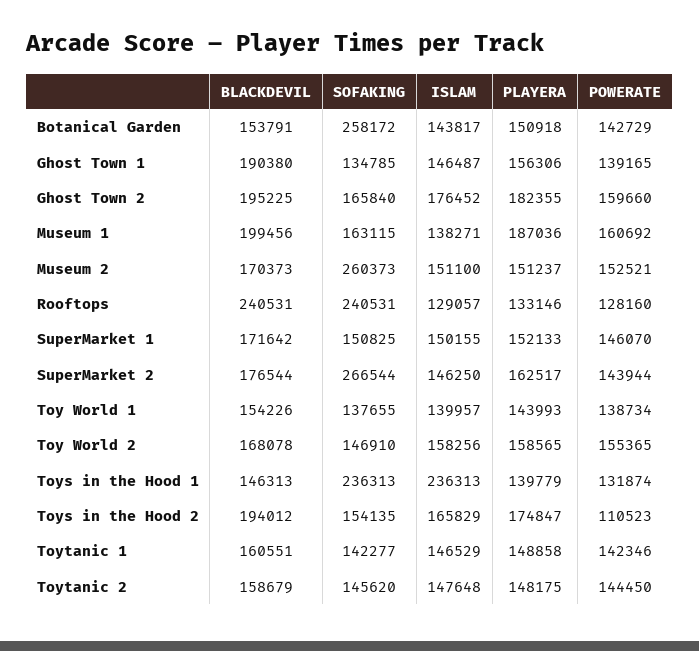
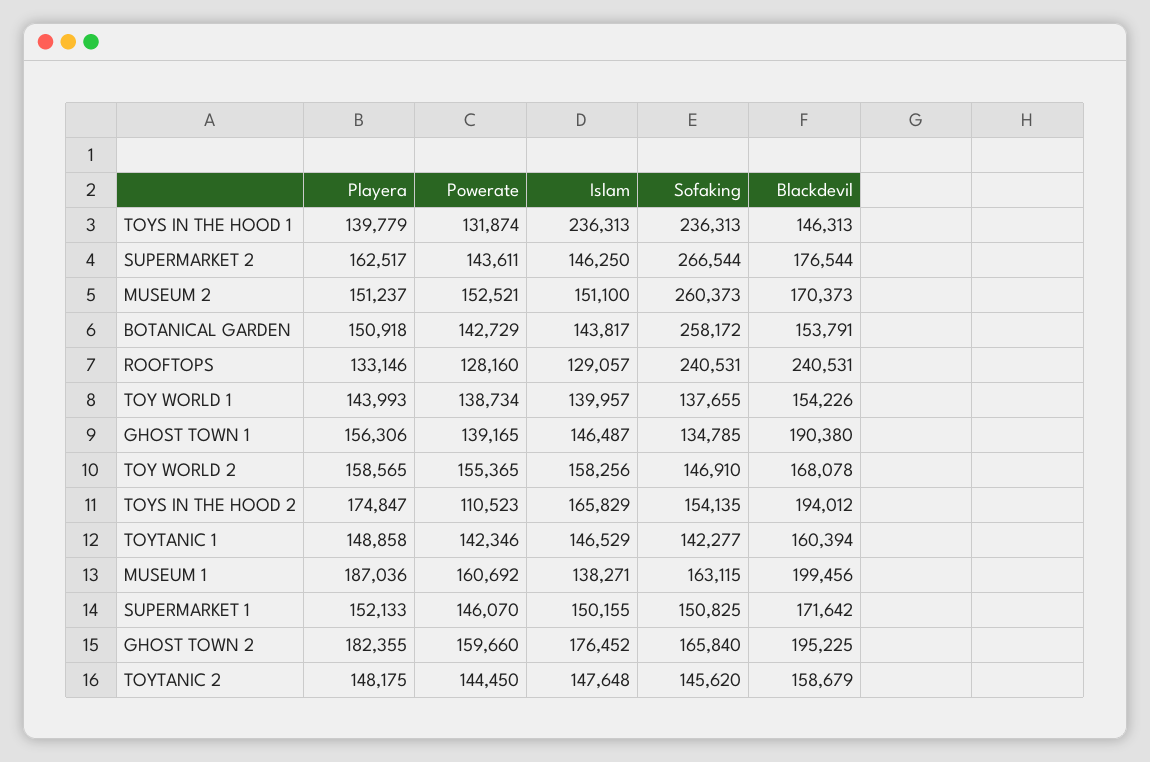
POWERATE, SuperMarket 2: 143944 -> 143611
BLACKDEVIL, Toytanic 1: 160551 -> 160394

